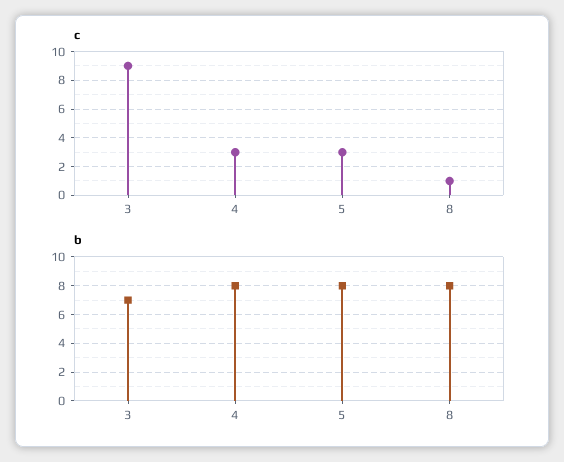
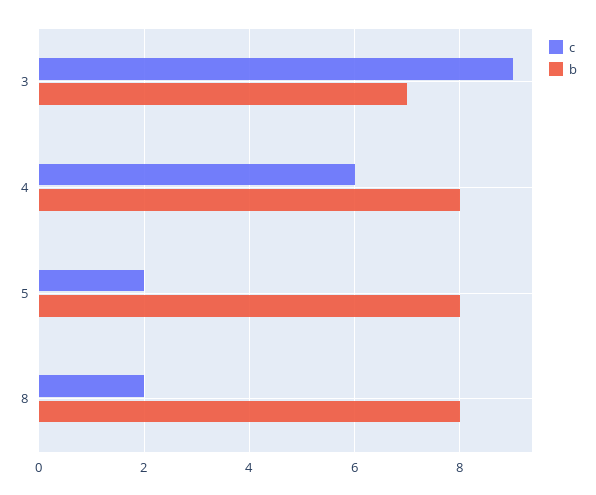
c, 4: 3 -> 6
c, 5: 3 -> 2
c, 8: 1 -> 2

